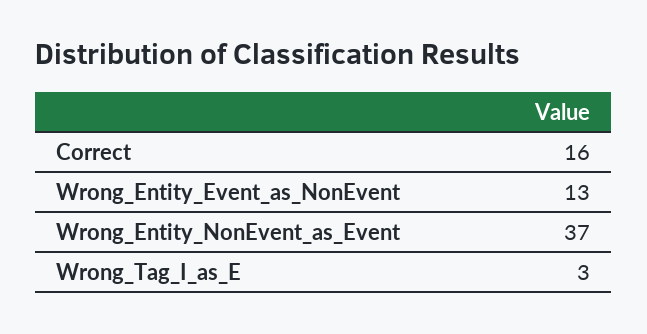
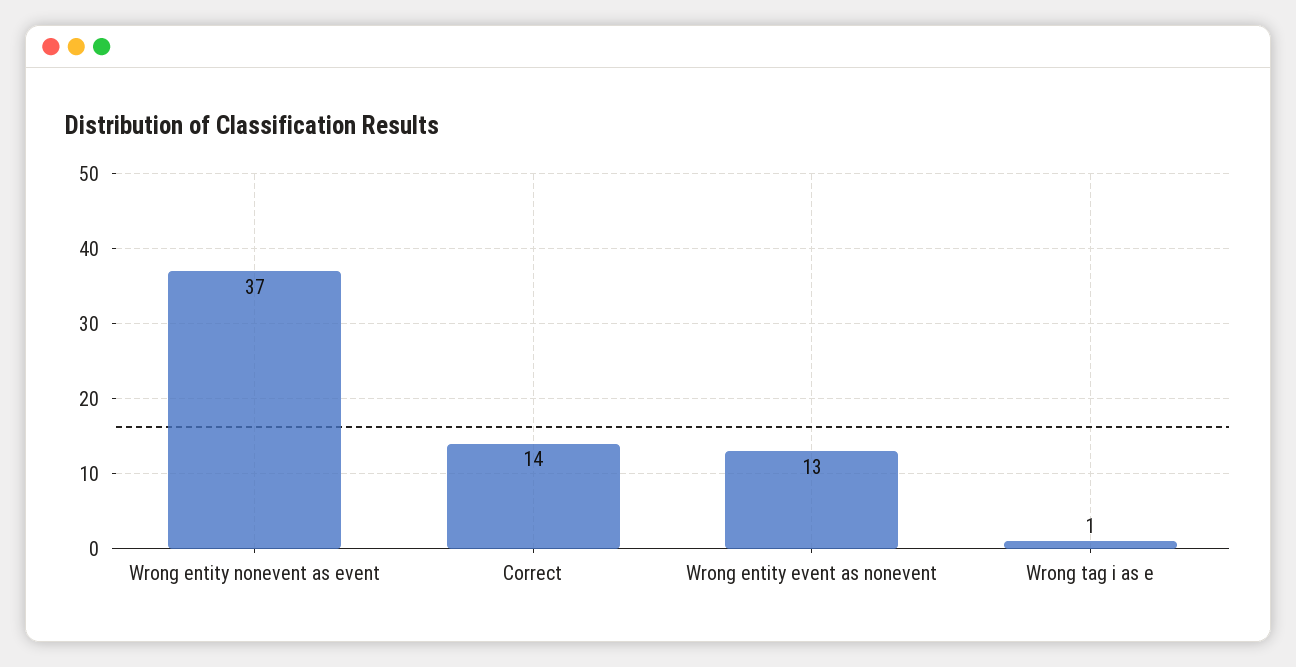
Correct: 16 -> 14
Wrong_Tag_I_as_E: 3 -> 1

